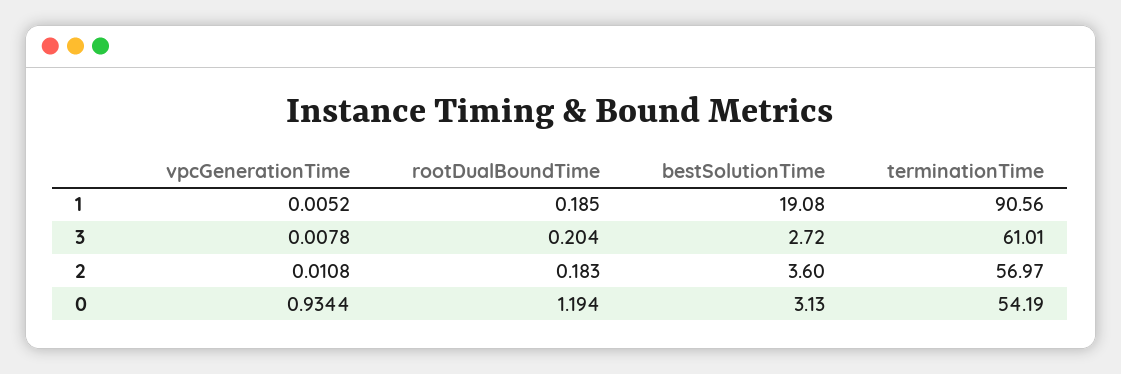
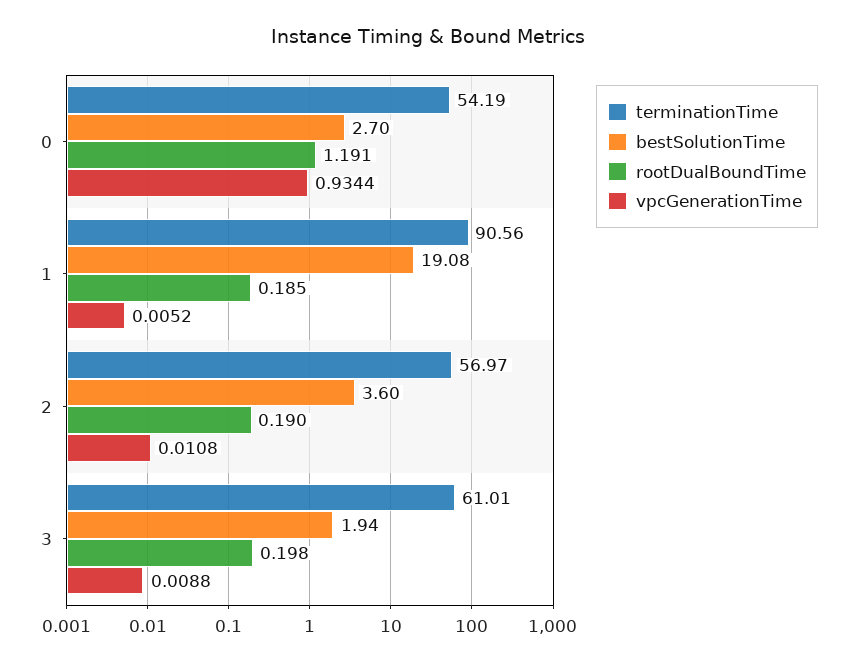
vpcGenerationTime, 3: 0.0078 -> 0.0088
rootDualBoundTime, 3: 0.204 -> 0.198
bestSolutionTime, 3: 2.72 -> 1.94
rootDualBoundTime, 2: 0.183 -> 0.19
rootDualBoundTime, 0: 1.194 -> 1.191
bestSolutionTime, 0: 3.13 -> 2.7

